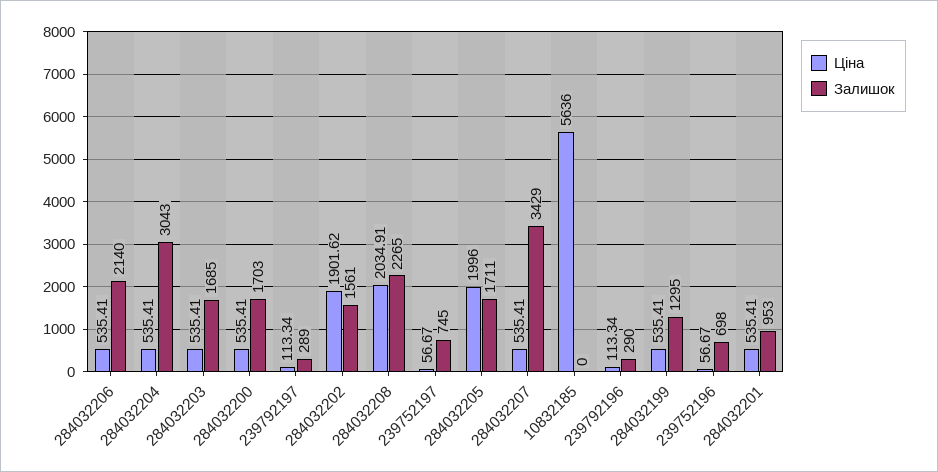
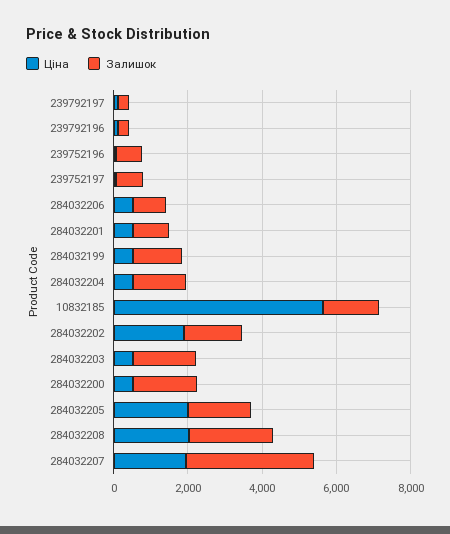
Залишок, 284032206: 2140 -> 1000
Залишок, 284032204: 3043 -> 1500
Ціна, 284032207: 535.41 -> 2000
Залишок, 10832185: 0 -> 1500

